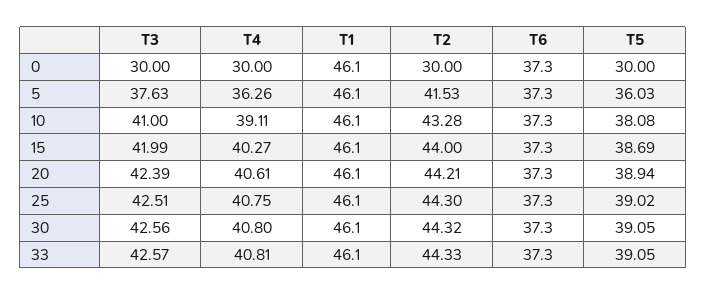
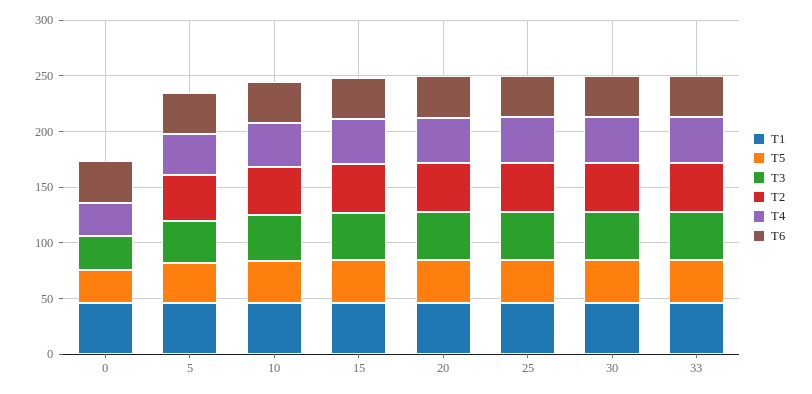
T2, 0: 30 -> 0

